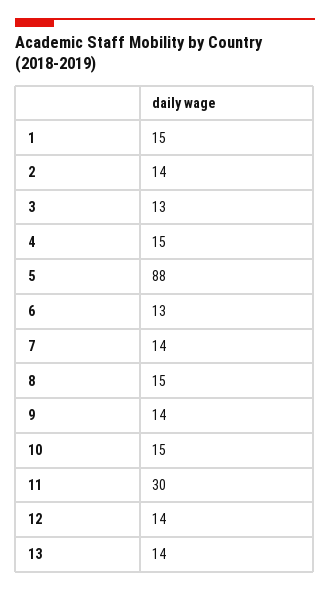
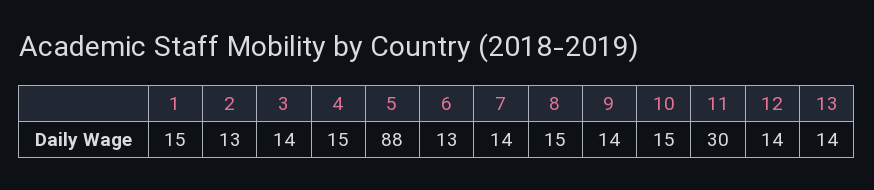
2: 14 -> 13
3: 13 -> 14

